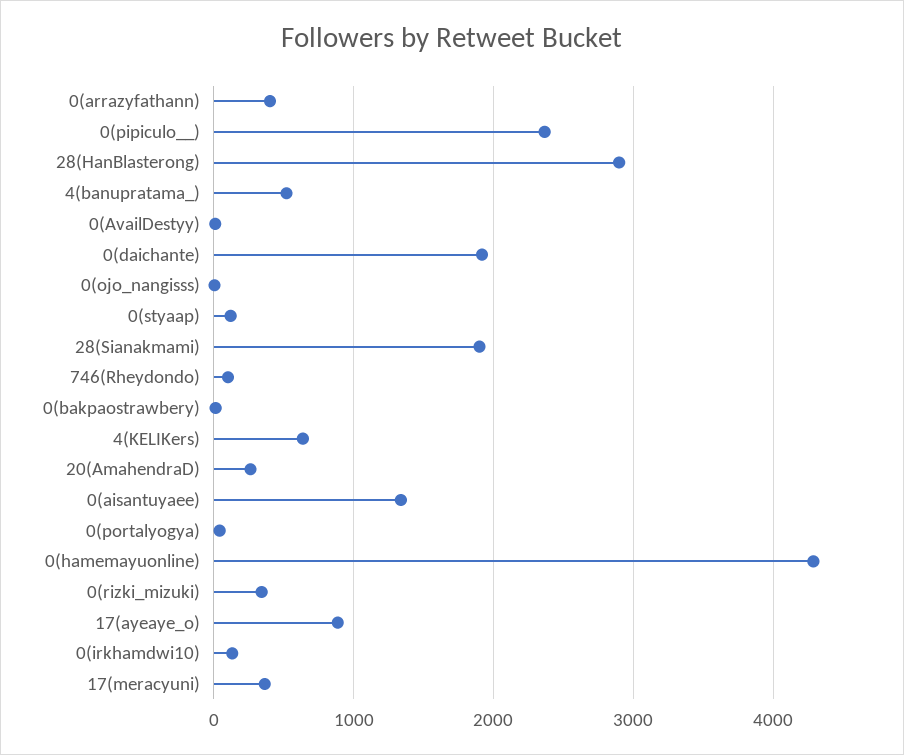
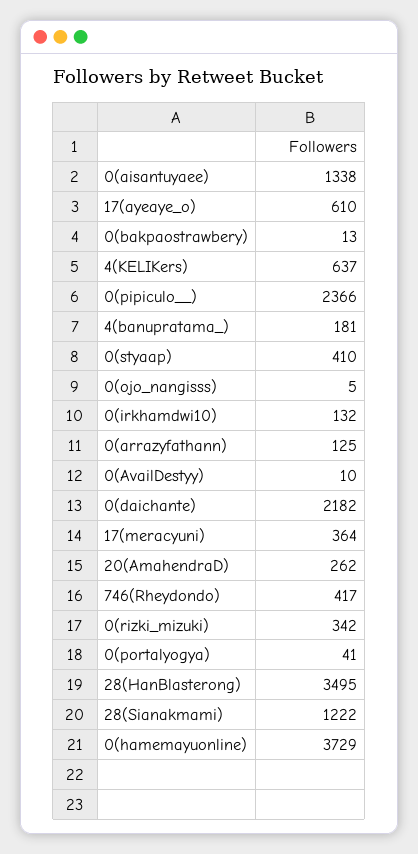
0(arrazyfathann): 400 -> 125
28(HanBlasterong): 2900 -> 3495
4(banupratama_): 500 -> 181
0(daichante): 1900 -> 2182
0(styaap): 100 -> 410
28(Sianakmami): 1900 -> 1222
746(Rheydondo): 100 -> 417
0(hamemayuonline): 4300 -> 3729
17(ayeaye_o): 900 -> 610

